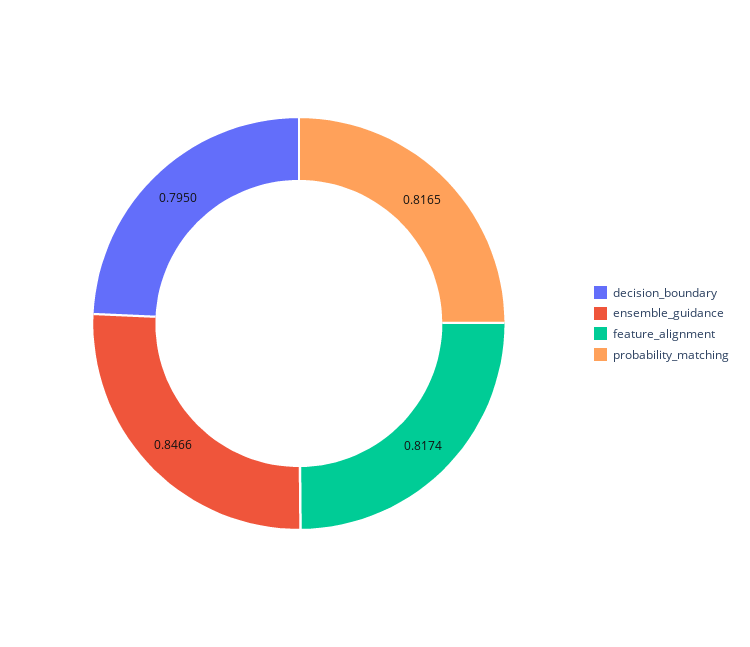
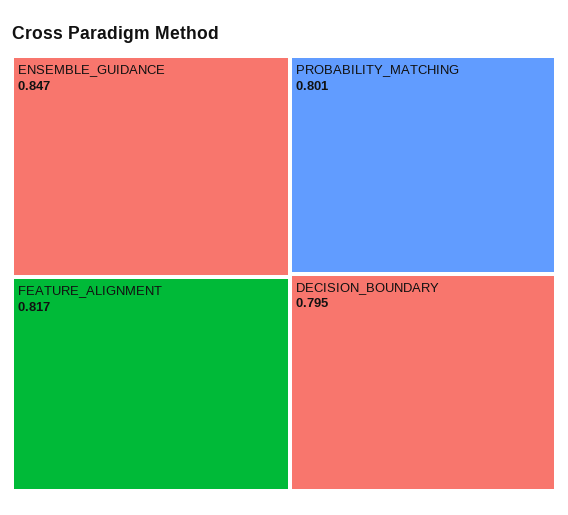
probability_matching: 0.8165 -> 0.801

